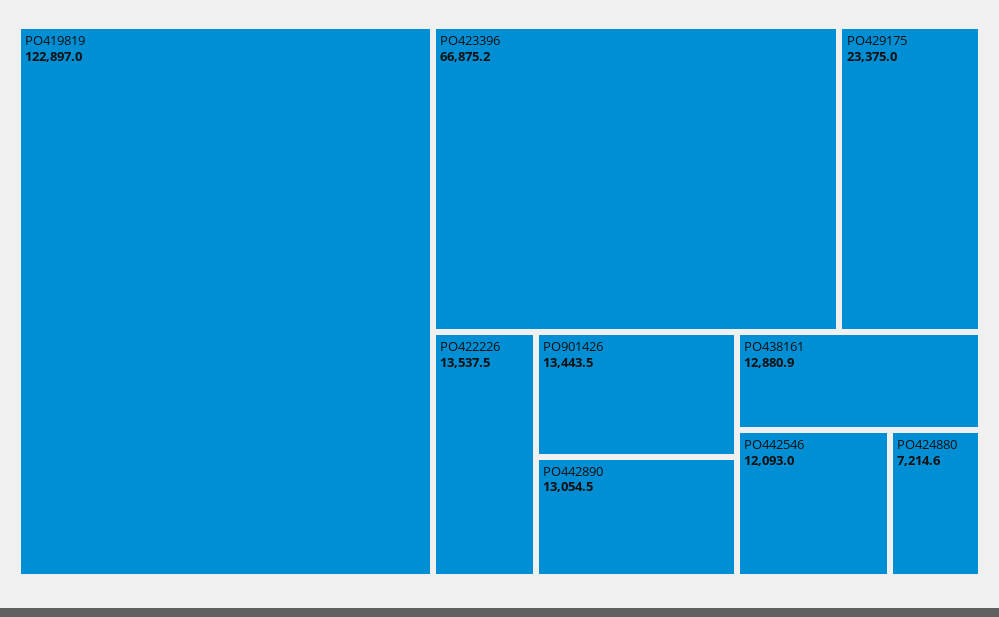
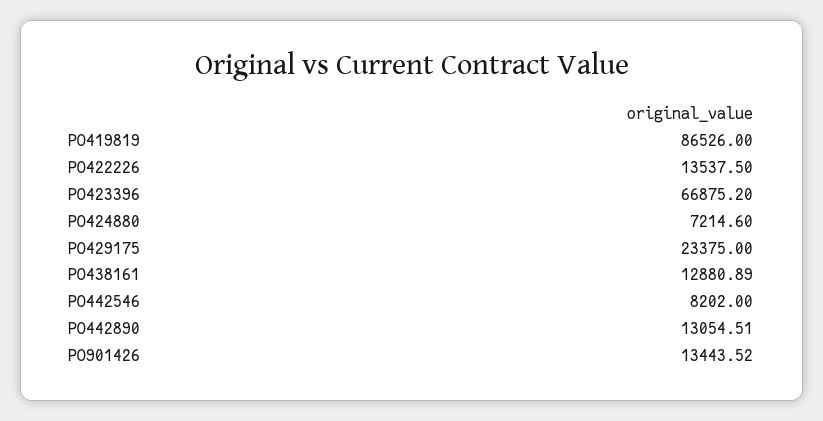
PO419819: 122897 -> 86526
PO442546: 12093 -> 8202

